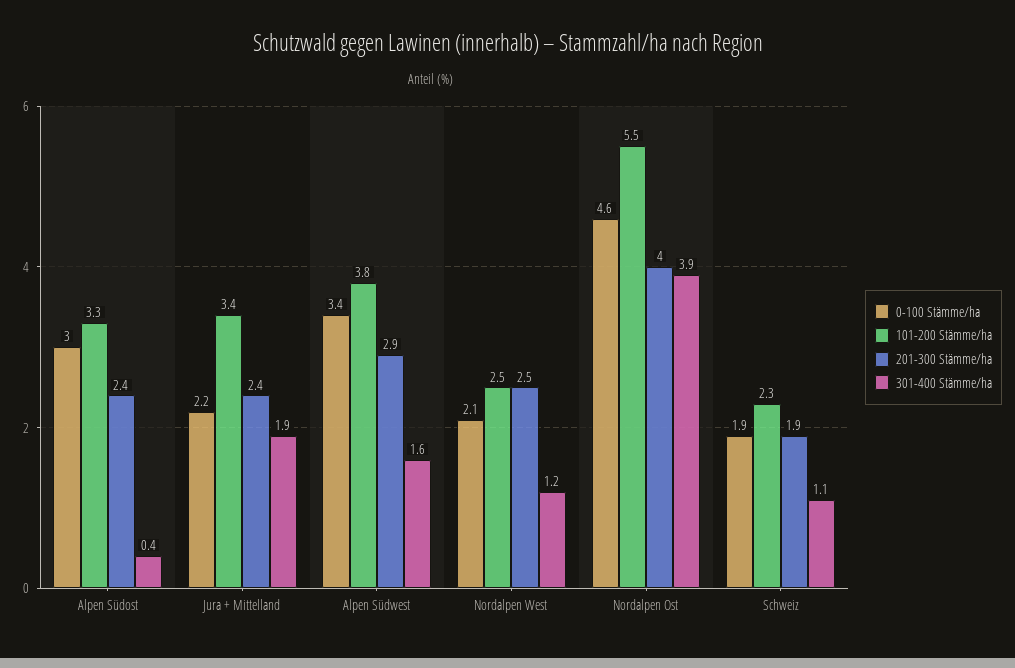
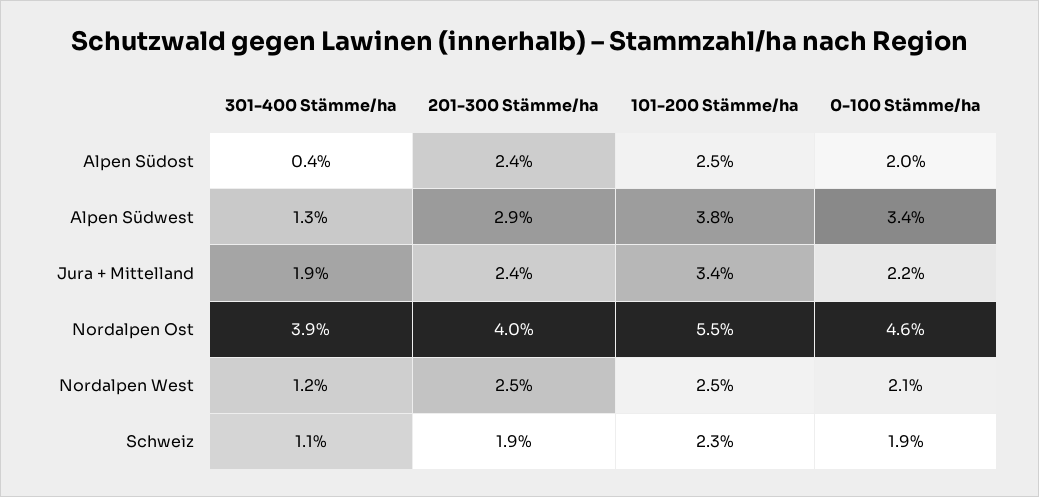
0-100 Stämme/ha, Alpen Südost: 3 -> 2
101-200 Stämme/ha, Alpen Südost: 3.3 -> 2.5
301-400 Stämme/ha, Alpen Südwest: 1.6 -> 1.3

